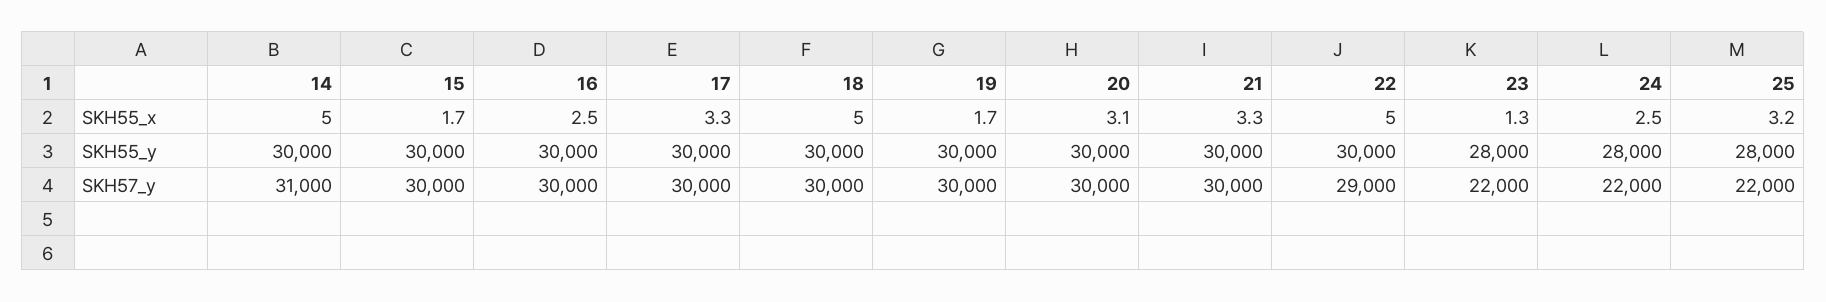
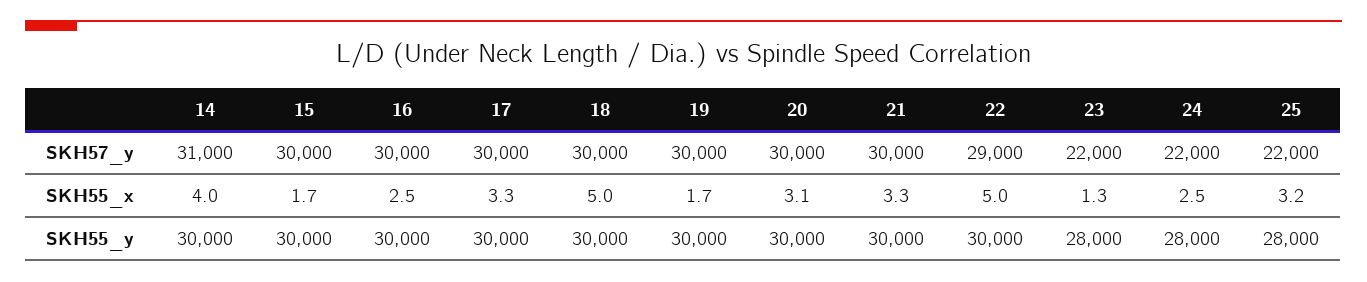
14, SKH55_x: 5 -> 4

